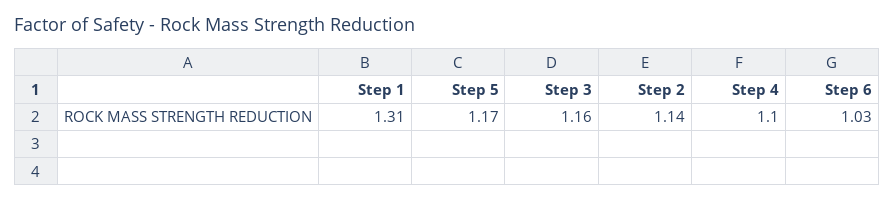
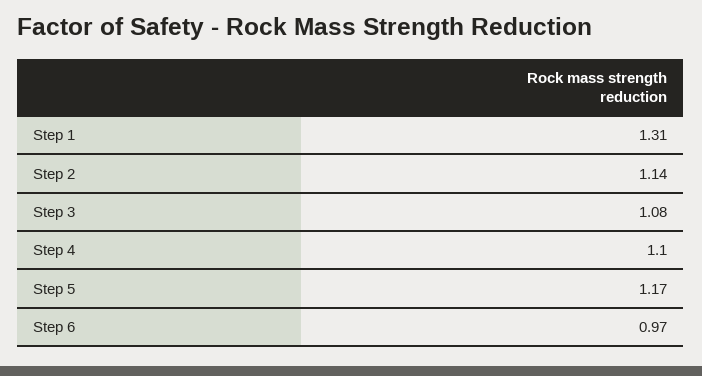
Step 3: 1.16 -> 1.08
Step 6: 1.03 -> 0.97

